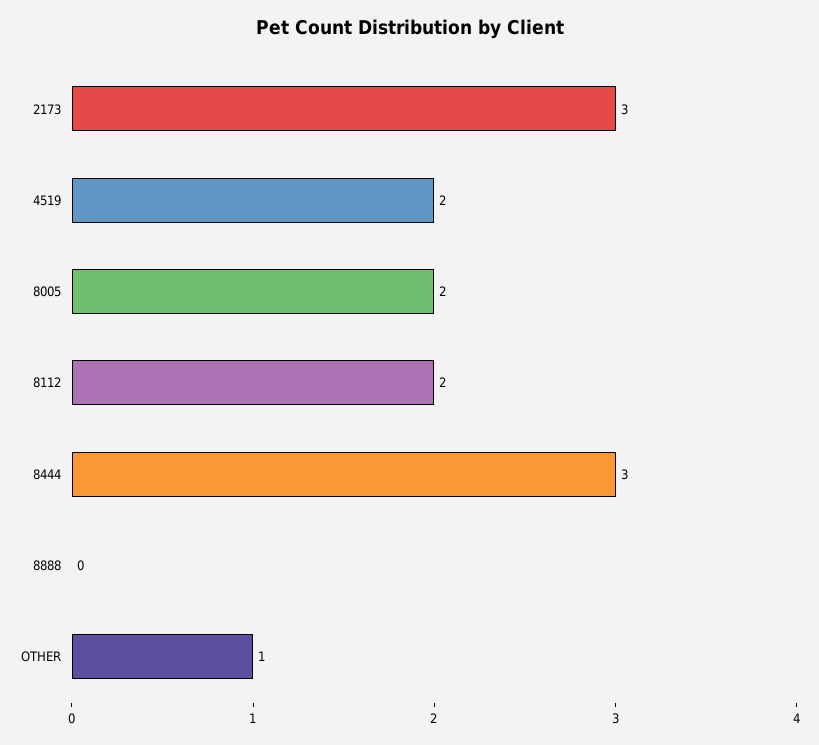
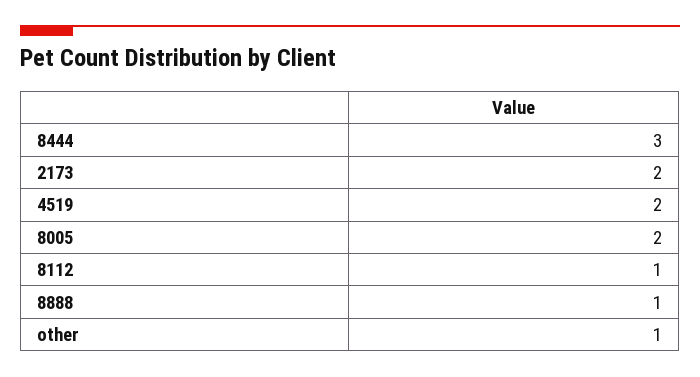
2173: 3 -> 2
8112: 2 -> 1
8888: 0 -> 1

